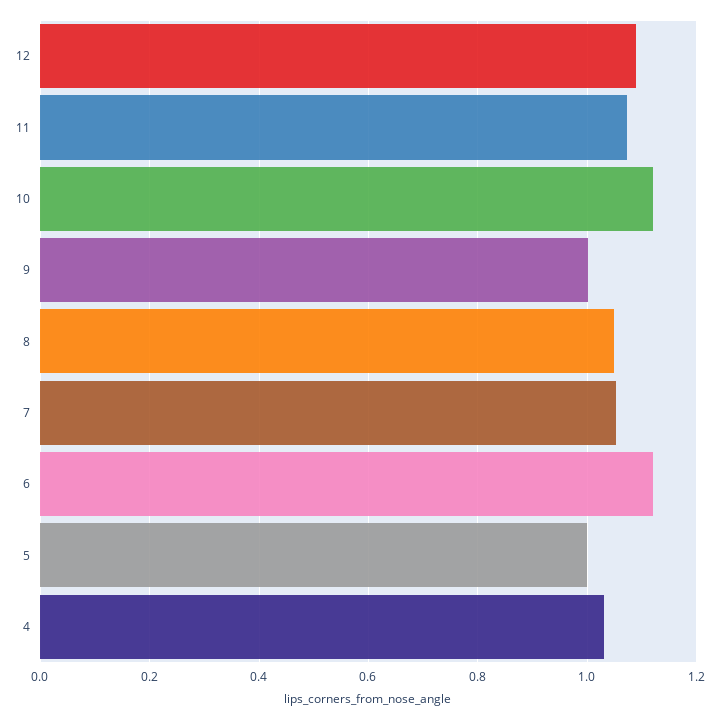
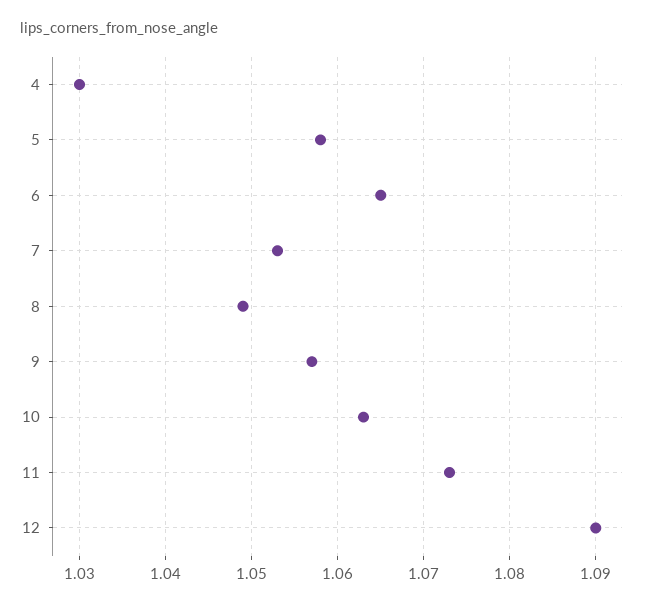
10: 1.12 -> 1.063
9: 1 -> 1.057
6: 1.12 -> 1.065
5: 1 -> 1.058

